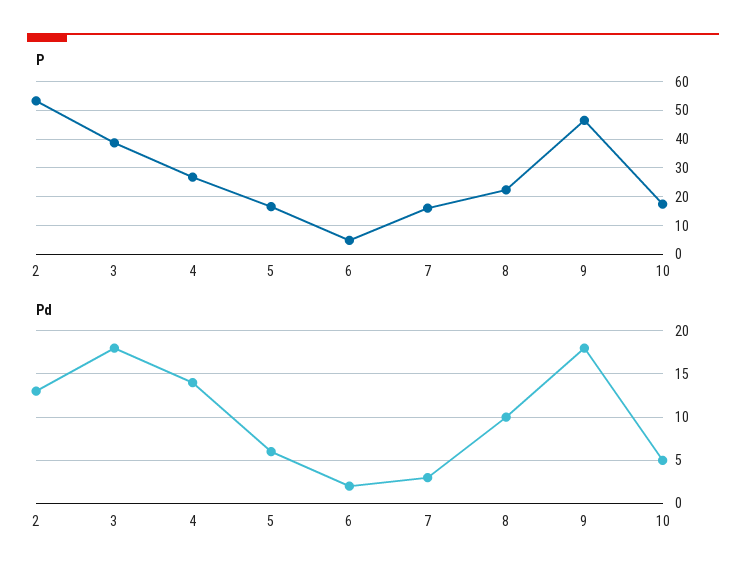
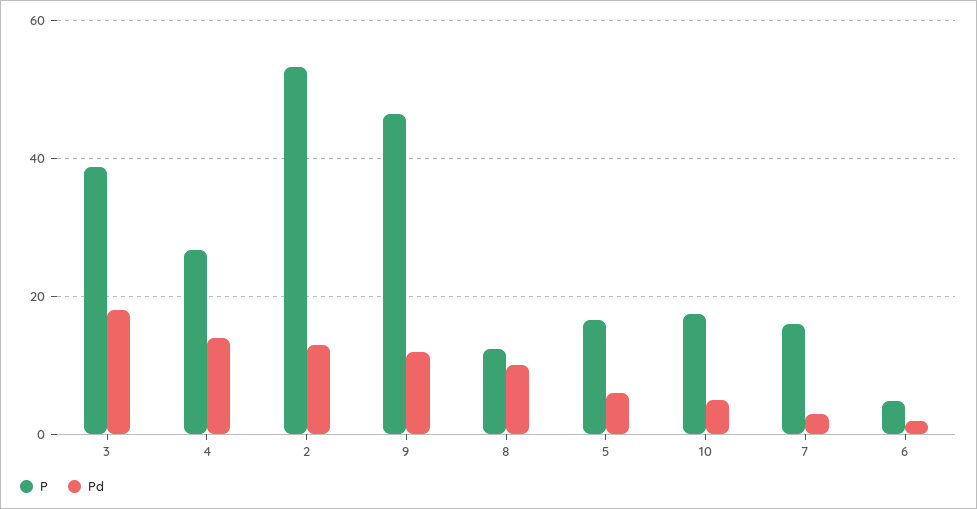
P, 8: 22.5 -> 12
Pd, 9: 18 -> 12

